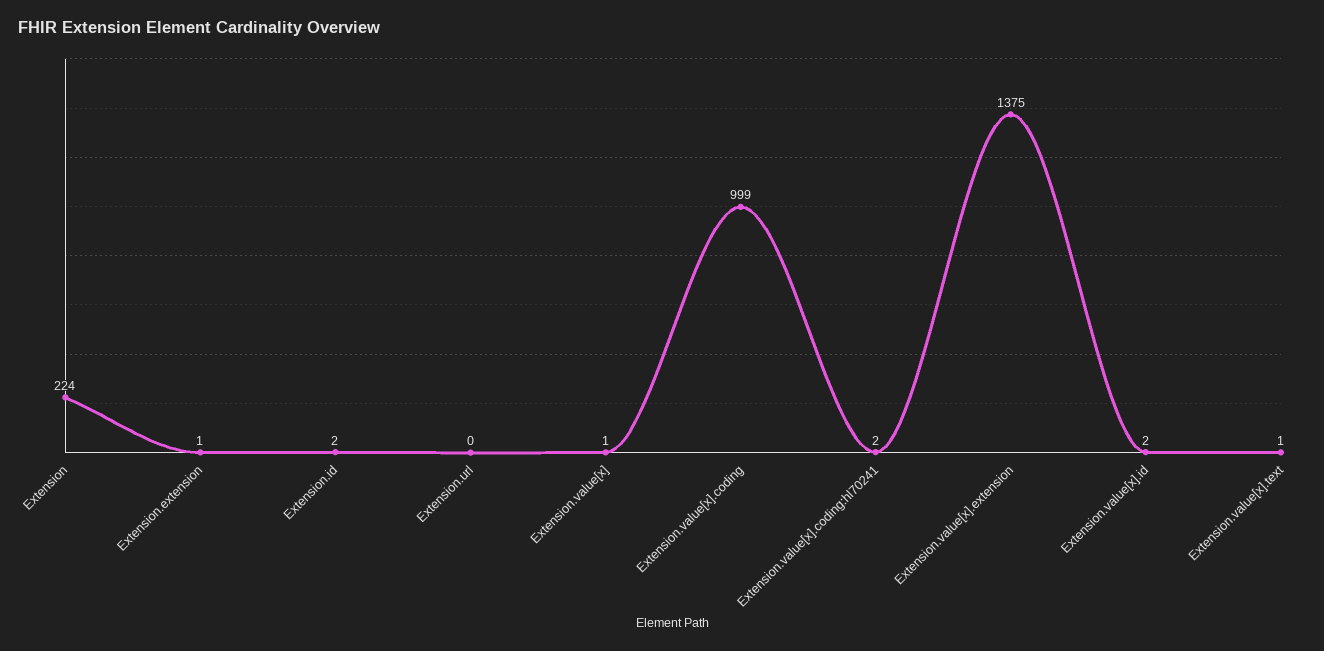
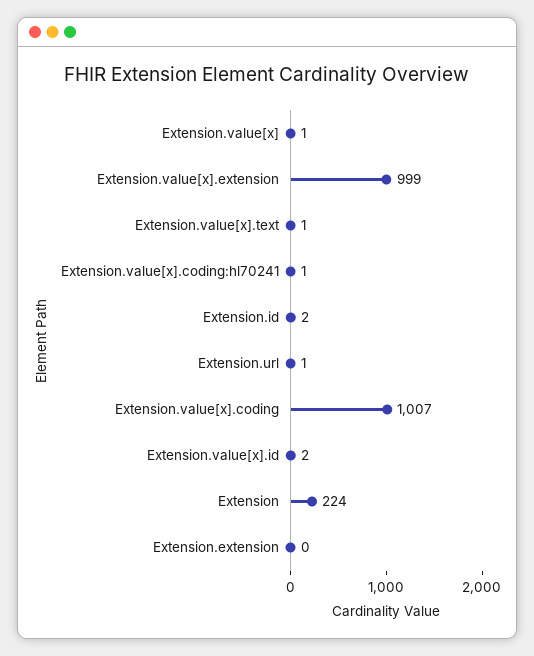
Extension.extension: 1 -> 0
Extension.url: 0 -> 1
Extension.value[x].coding: 999 -> 1007
Extension.value[x].coding:hl70241: 2 -> 1
Extension.value[x].extension: 1375 -> 999

